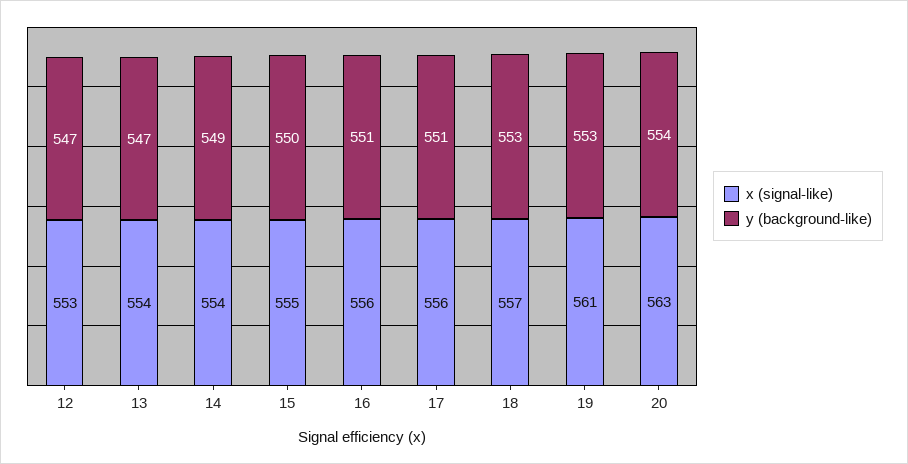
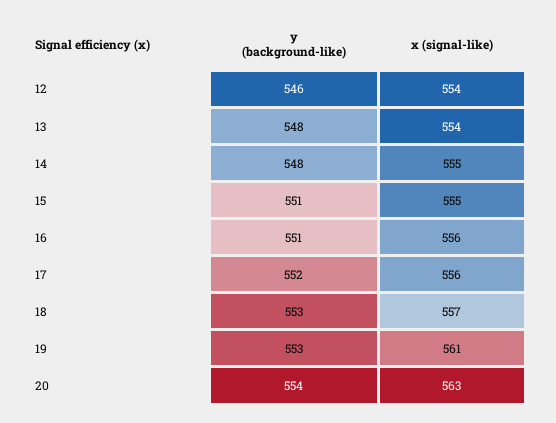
x (signal-like), 12: 553 -> 554
y (background-like), 12: 547 -> 546
y (background-like), 13: 547 -> 548
x (signal-like), 14: 554 -> 555
y (background-like), 14: 549 -> 548
y (background-like), 15: 550 -> 551
y (background-like), 17: 551 -> 552

